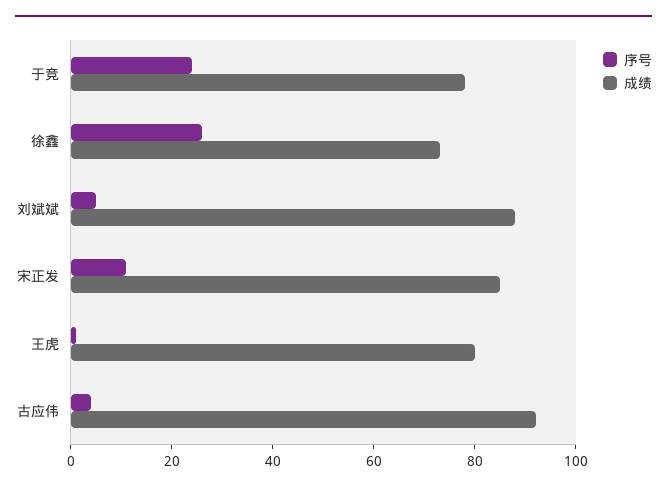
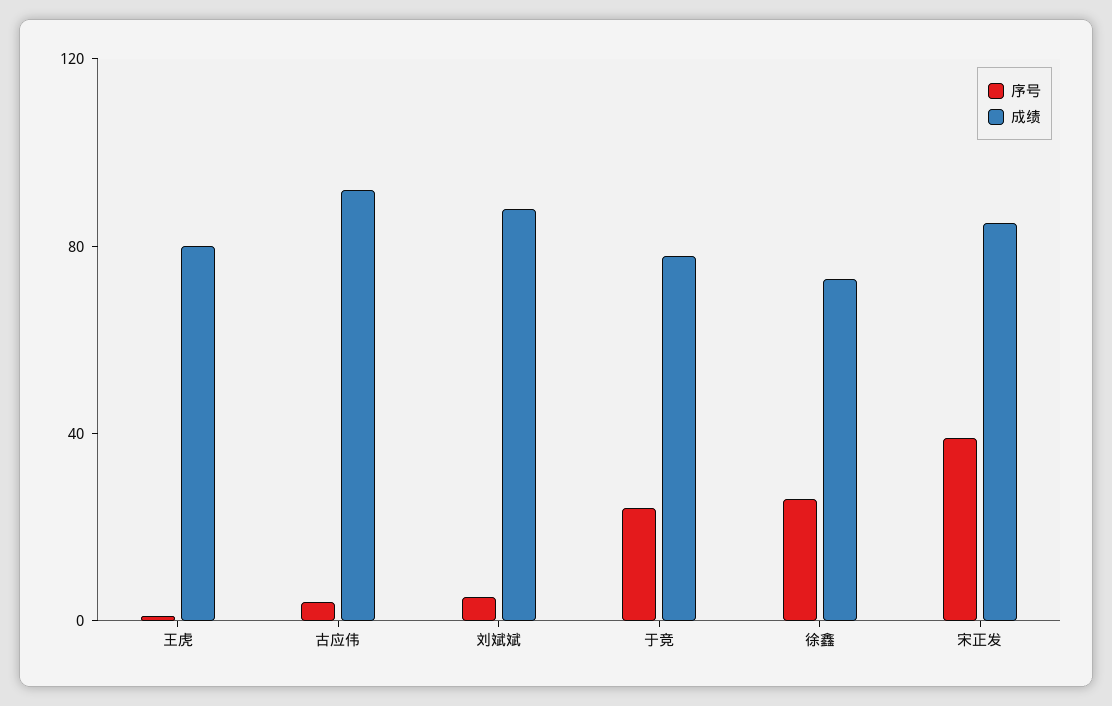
序号, 宋正发: 10 -> 40

